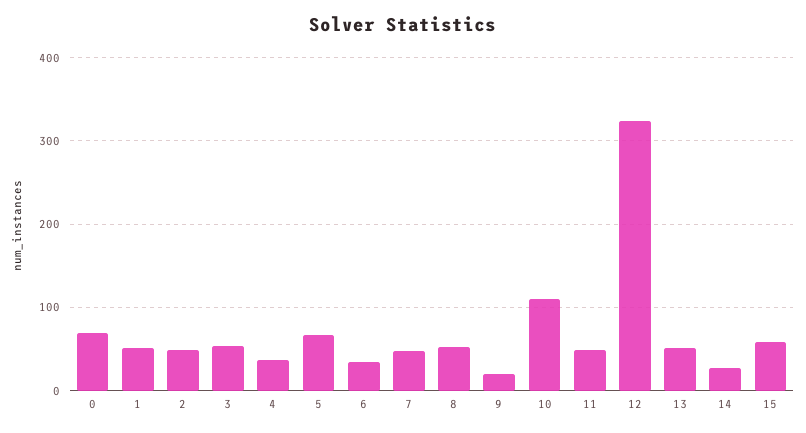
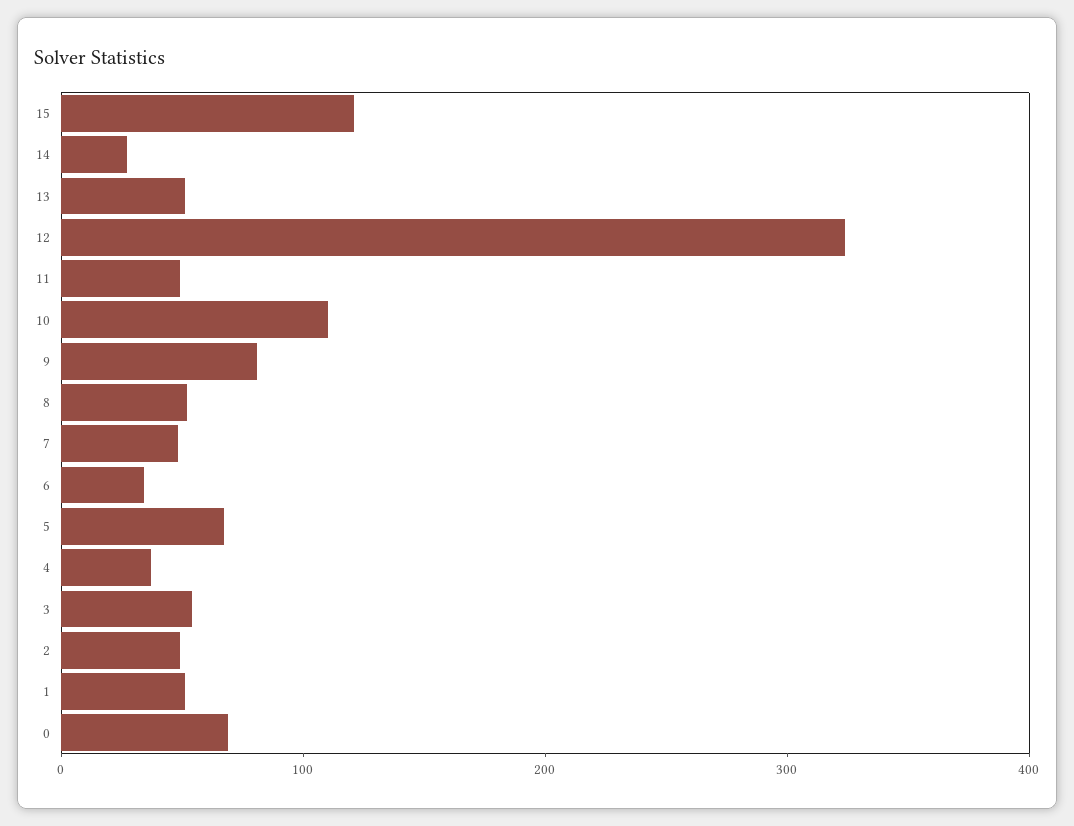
9: 20 -> 80
15: 60 -> 120

